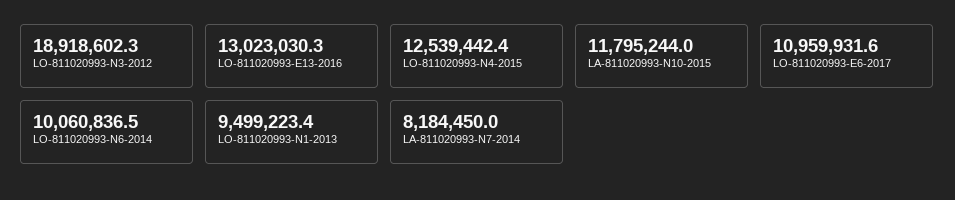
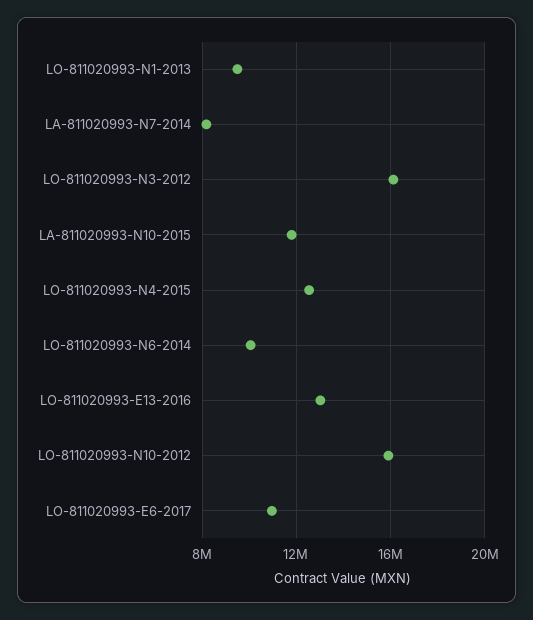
LO-811020993-N3-2012: 18918602.3 -> 16000000
LO-811020993-N10-2012: none -> 16000000

